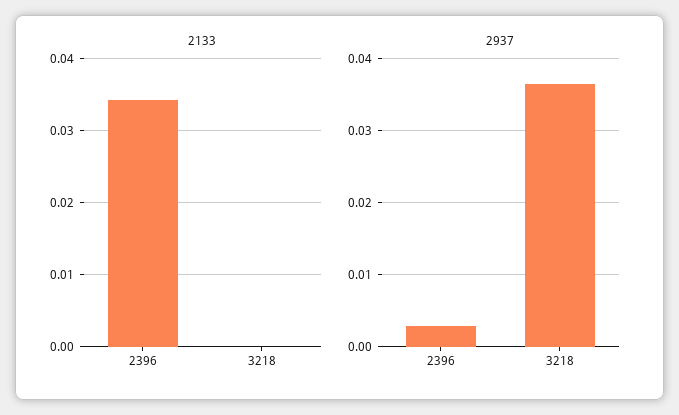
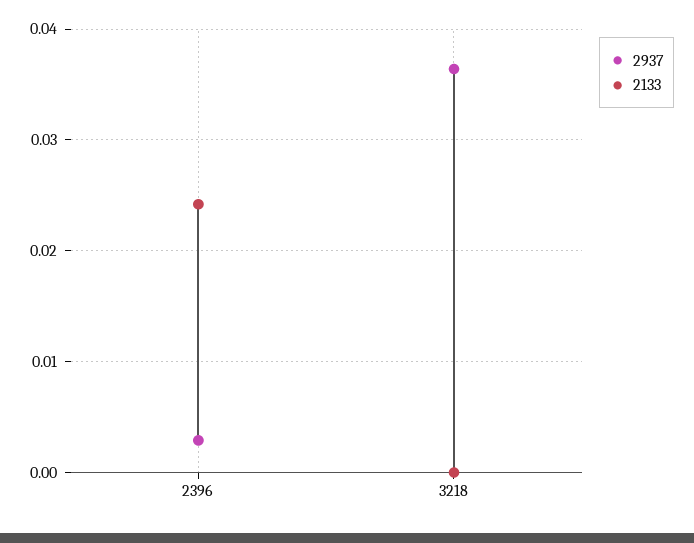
2133, 2396: 0.034 -> 0.024

